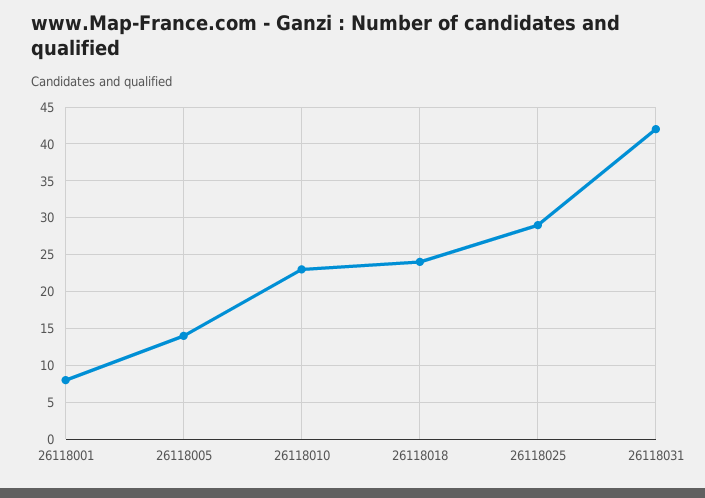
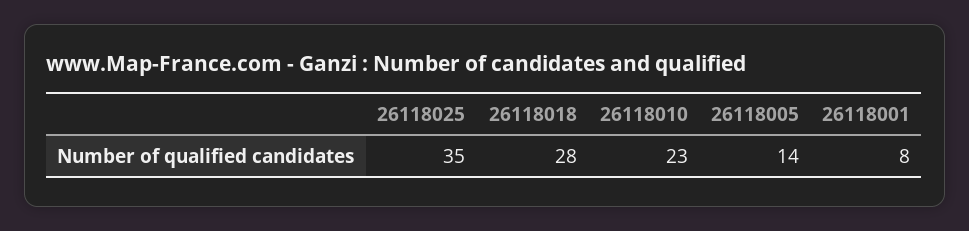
26118018: 24 -> 28
26118025: 29 -> 35
26118031: 42 -> none

